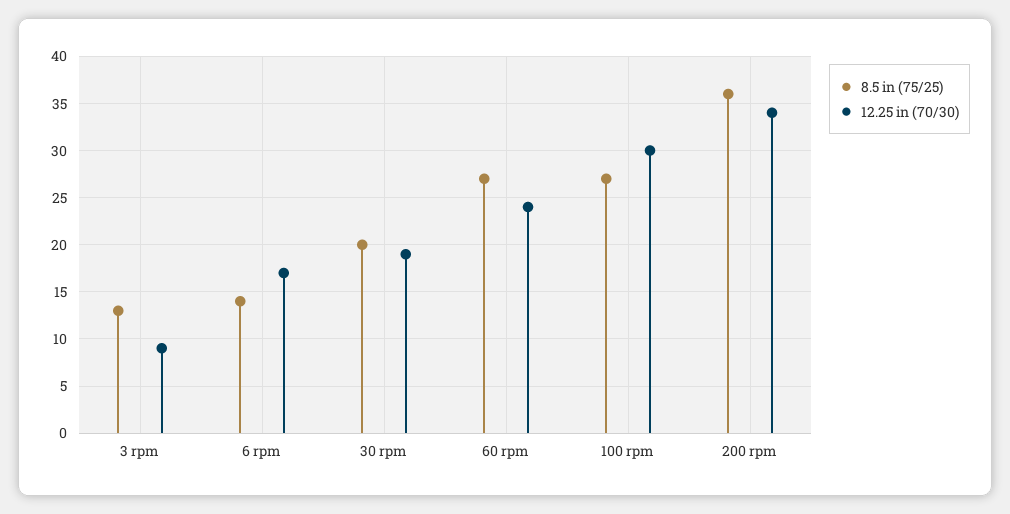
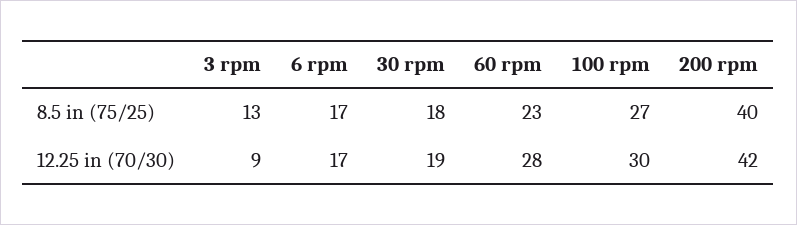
8.5 in (75/25), 6 rpm: 14 -> 17
8.5 in (75/25), 30 rpm: 20 -> 18
8.5 in (75/25), 60 rpm: 27 -> 23
12.25 in (70/30), 60 rpm: 24 -> 28
8.5 in (75/25), 200 rpm: 36 -> 40
12.25 in (70/30), 200 rpm: 34 -> 42

